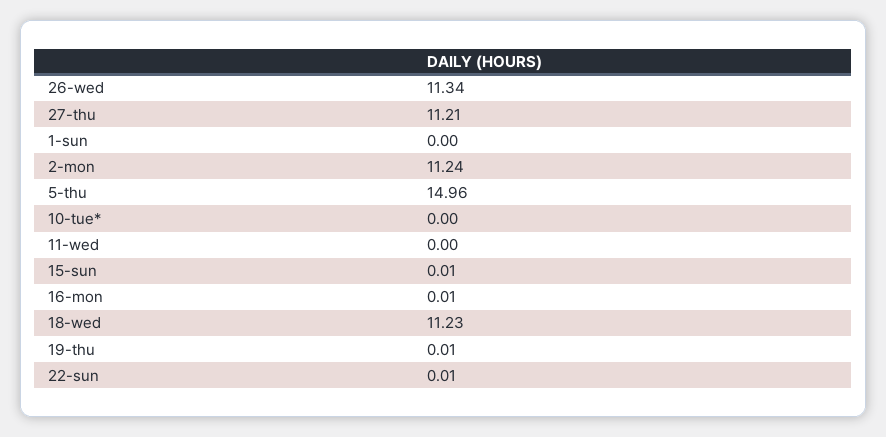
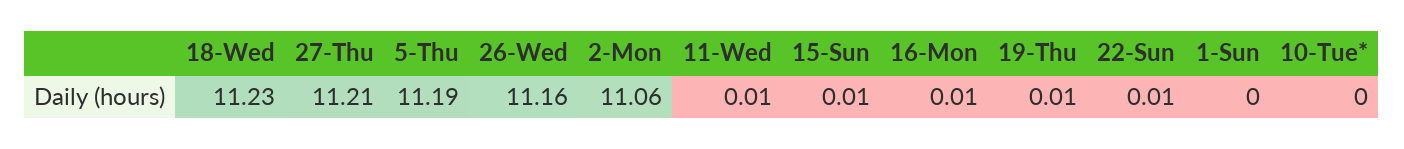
26-wed: 11.34 -> 11.16
2-mon: 11.24 -> 11.06
5-thu: 14.96 -> 11.19
11-wed: 0 -> 0.01

